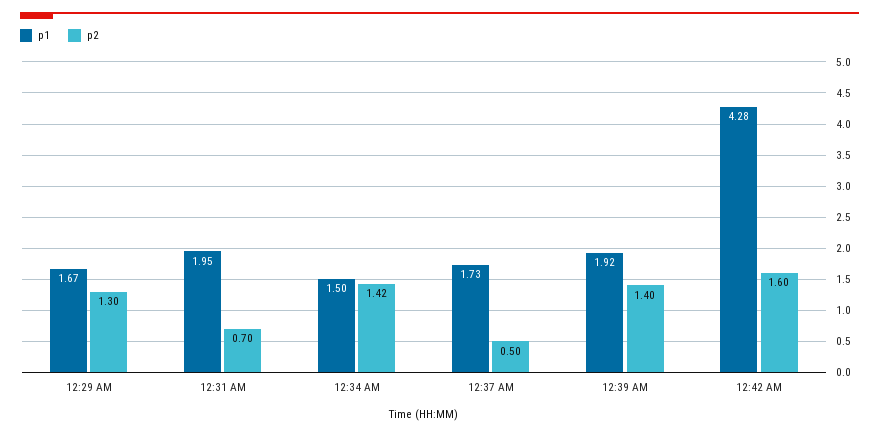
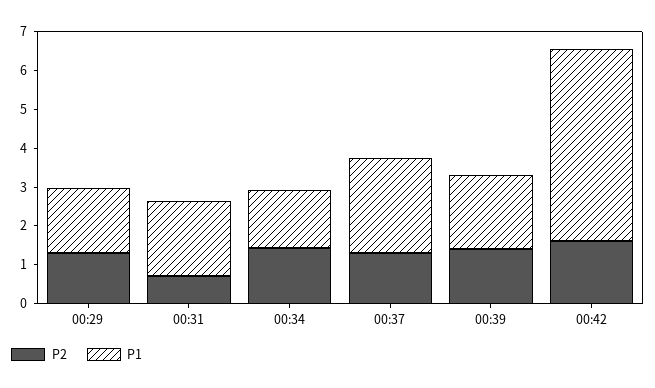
p1, 12:37 AM: 1.73 -> 2.5
p2, 12:37 AM: 0.5 -> 1.25
p1, 12:42 AM: 4.28 -> 5

